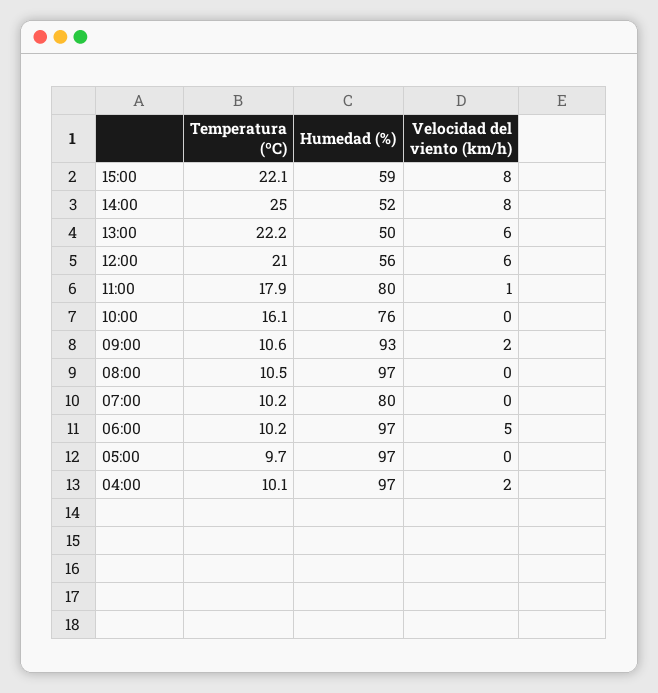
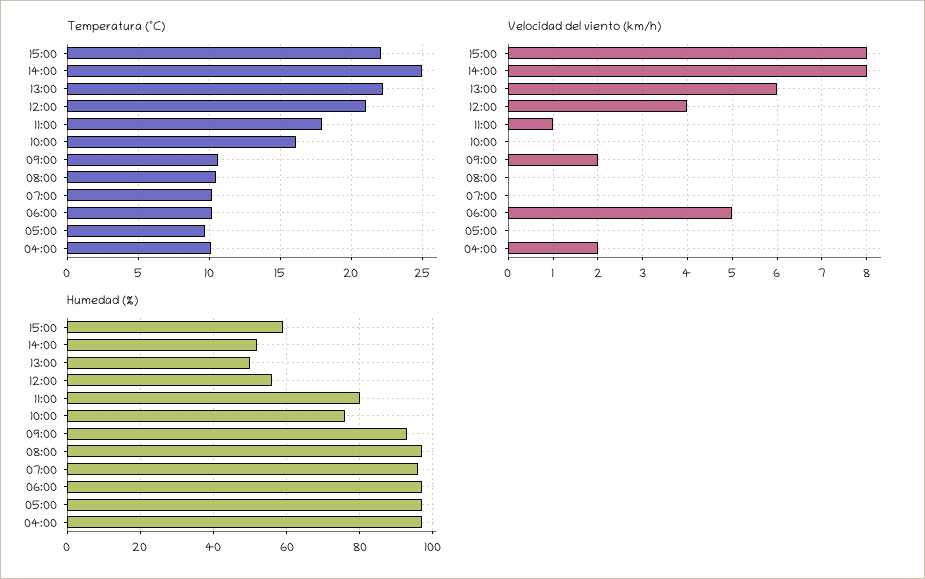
Velocidad del viento (km/h), 12:00: 6 -> 4
Humedad (%), 07:00: 80 -> 95

